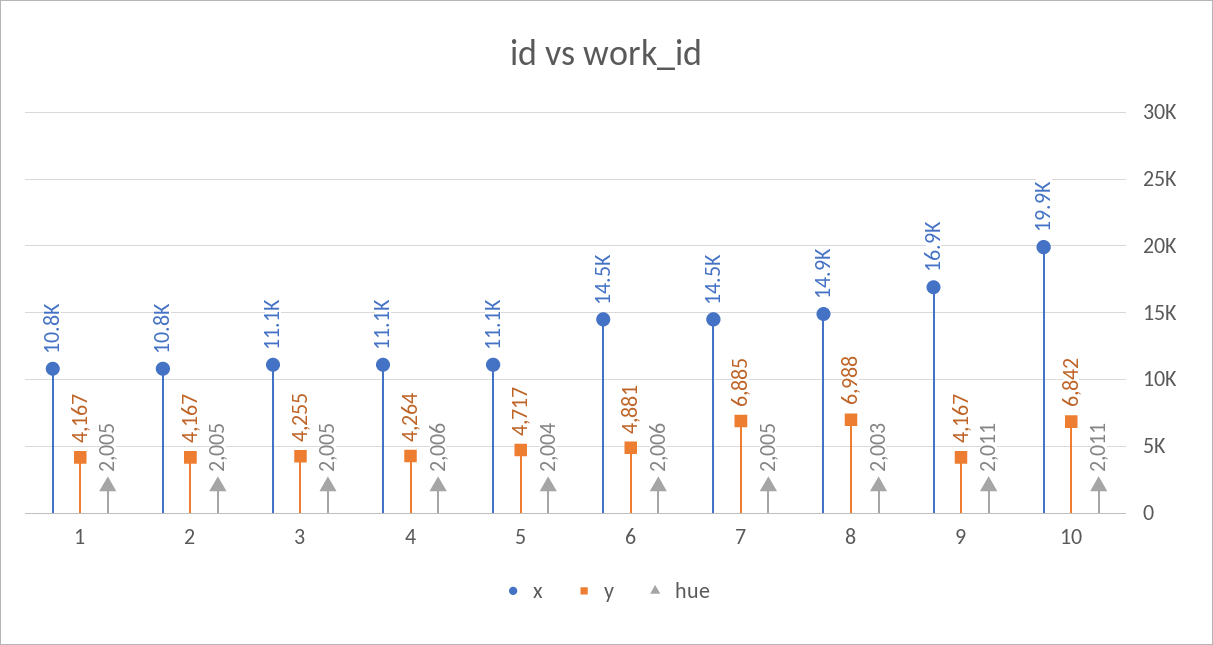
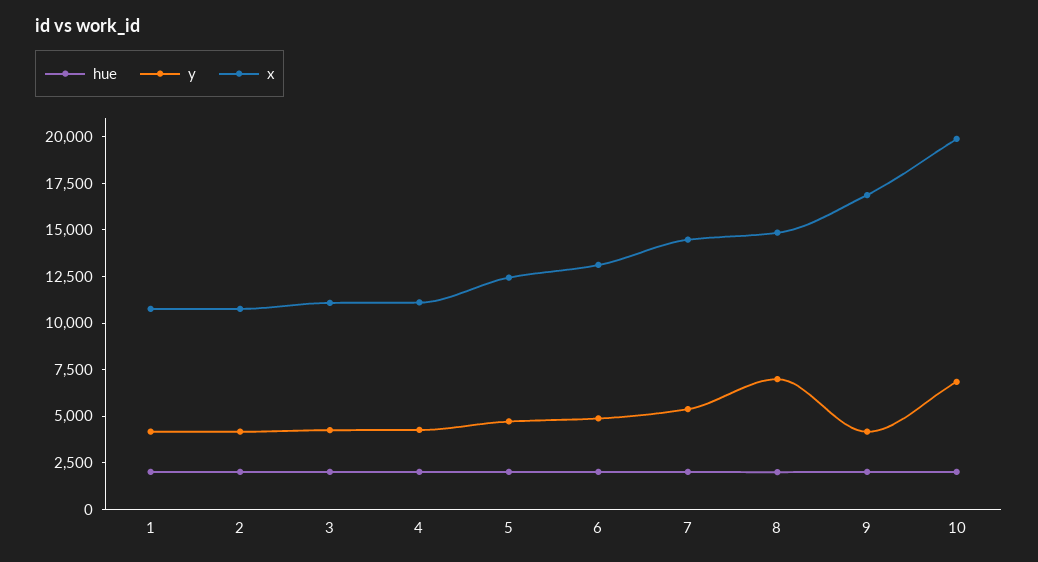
x, 5: 11100 -> 12500
x, 6: 14500 -> 13000
y, 7: 6885 -> 5500

